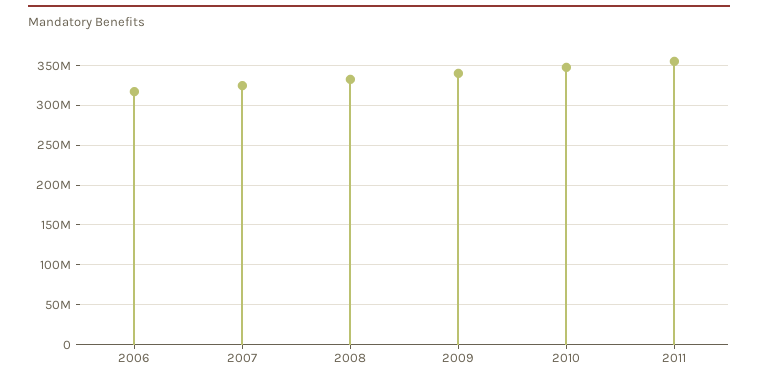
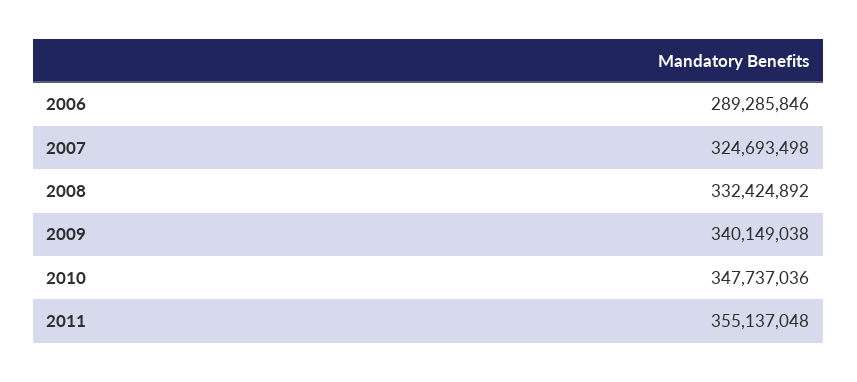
2006: 320000000 -> 289285846

